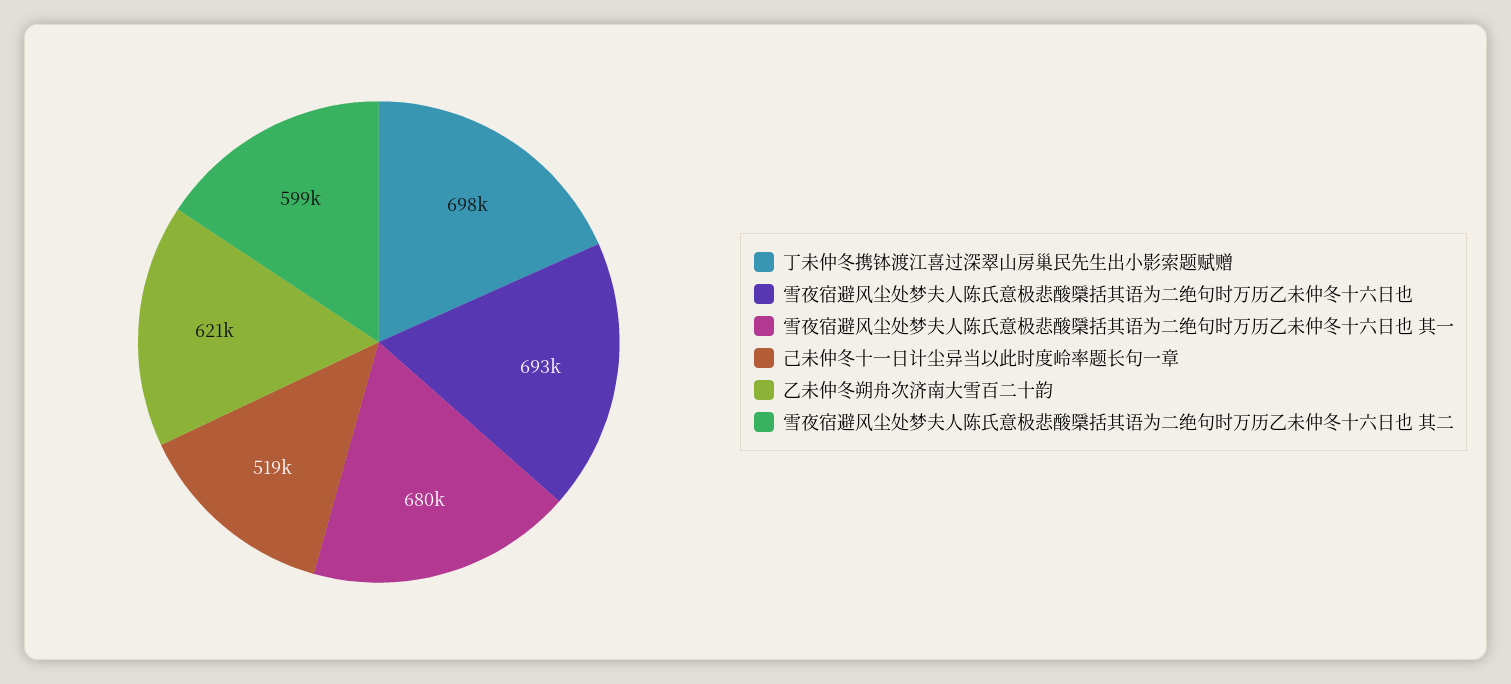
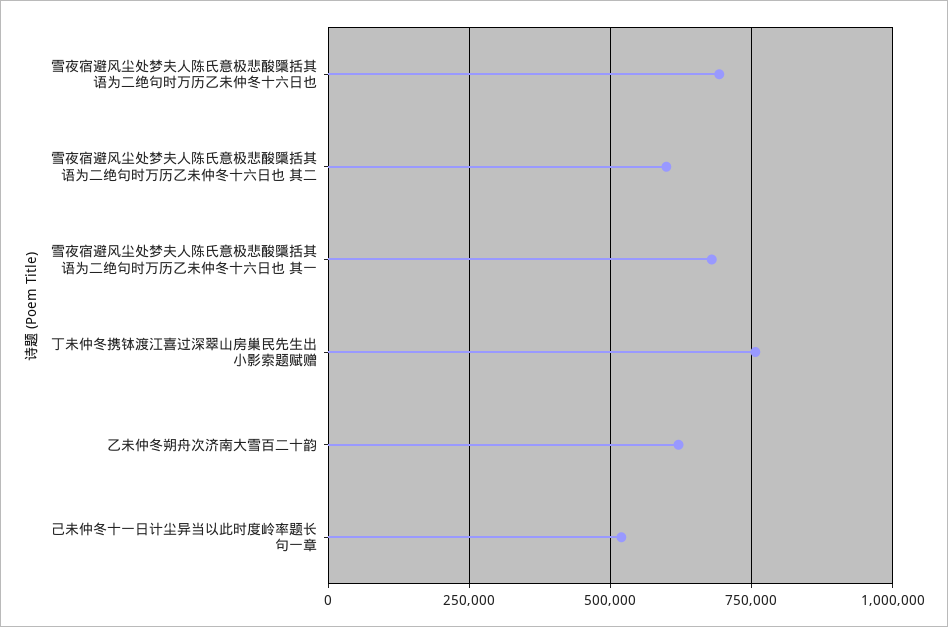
丁未仲冬携钵渡江喜过深翠山房巢民先生出小影索题赋赠: 698000 -> 750000

